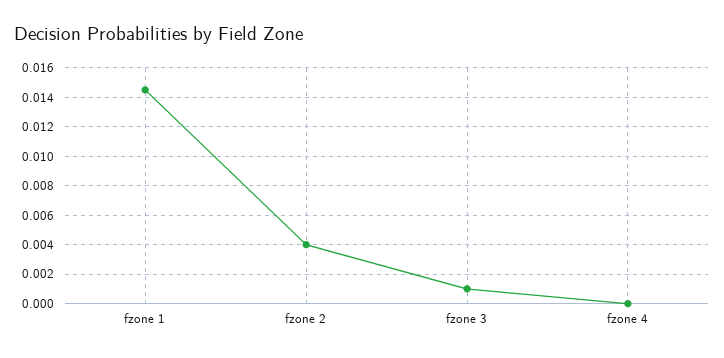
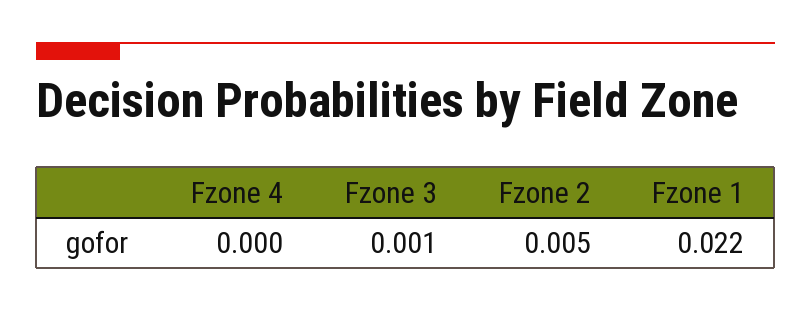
fzone 1: 0.0145 -> 0.022
fzone 2: 0.004 -> 0.005

